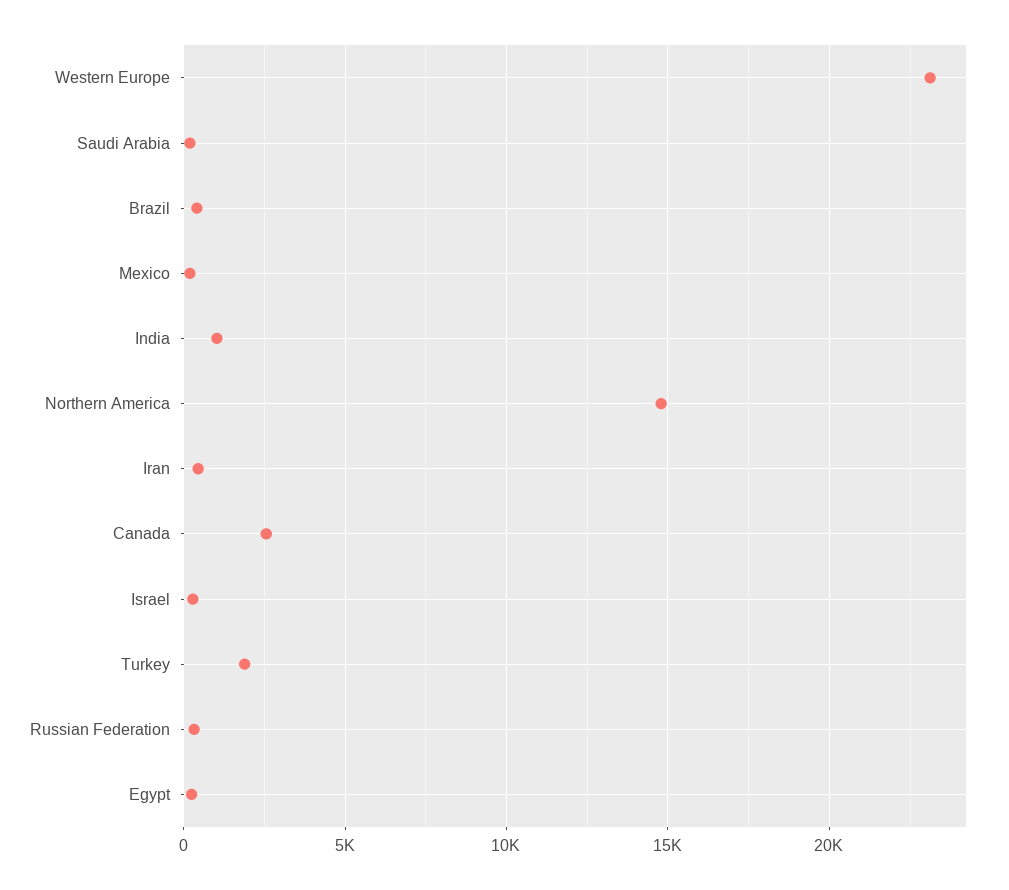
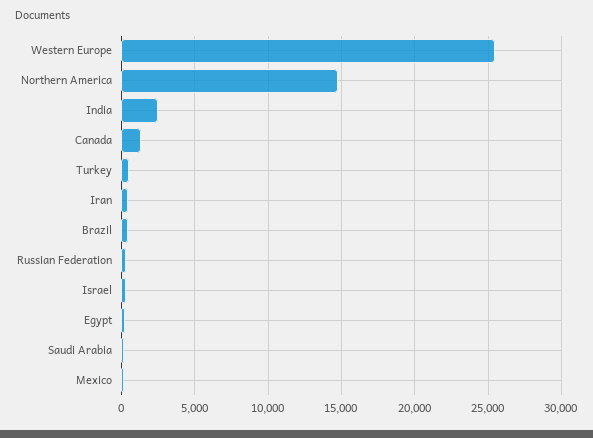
Western Europe: 23000 -> 25500
India: 1000 -> 2500
Canada: 2500 -> 1500
Turkey: 2000 -> 500

